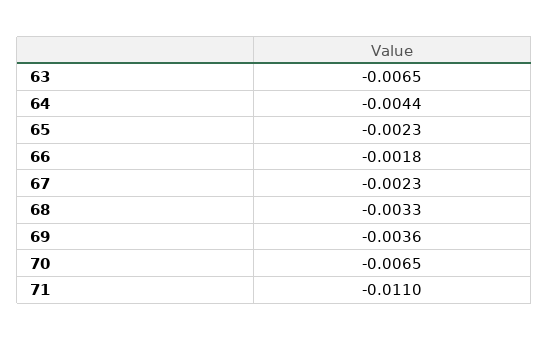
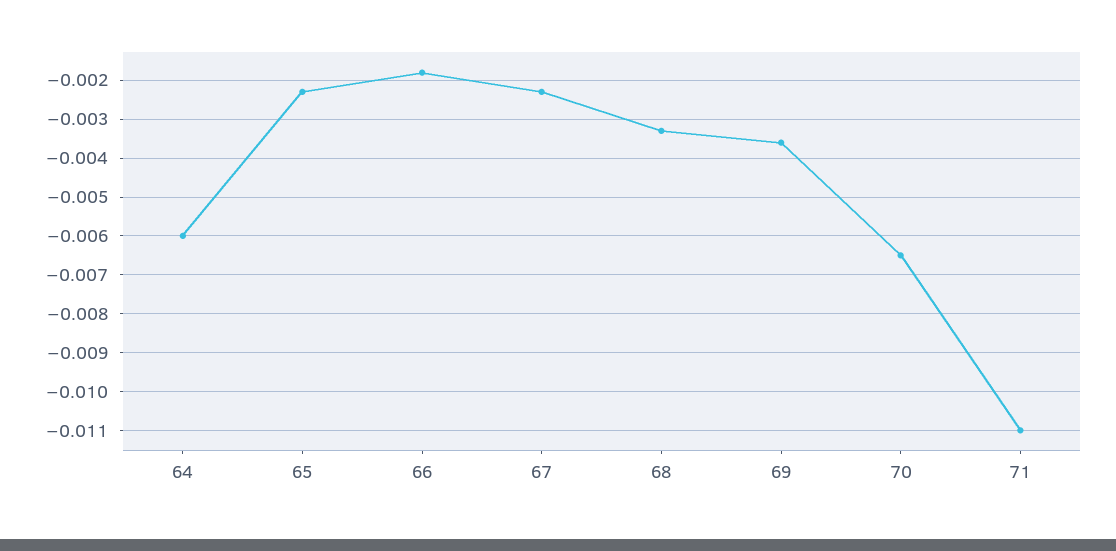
63: -0.0065 -> none
64: -0.0044 -> -0.006

